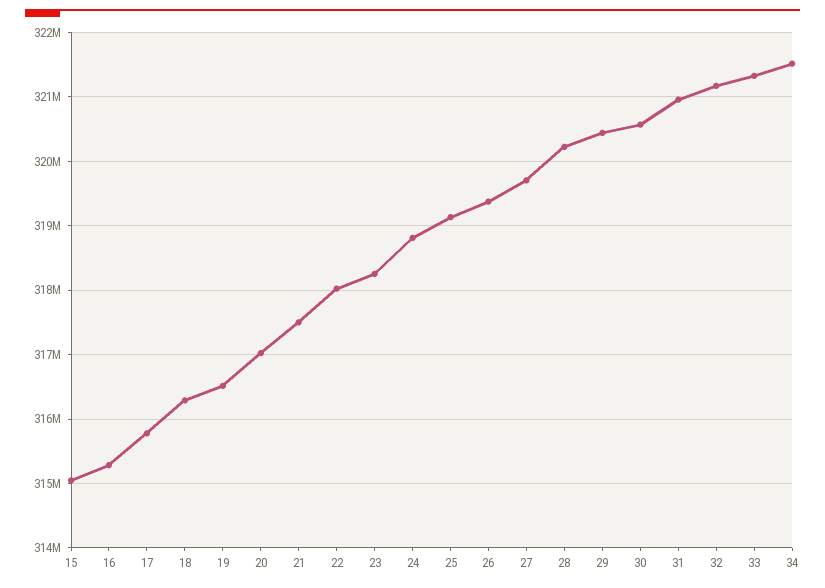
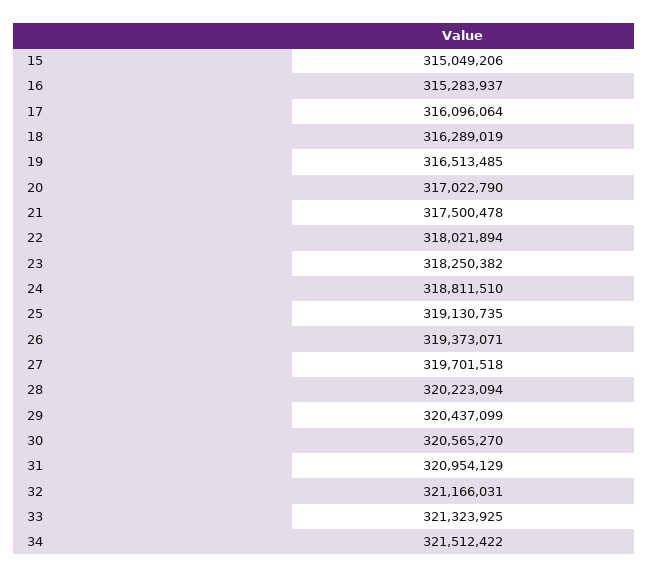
17: 315800000 -> 316096064

